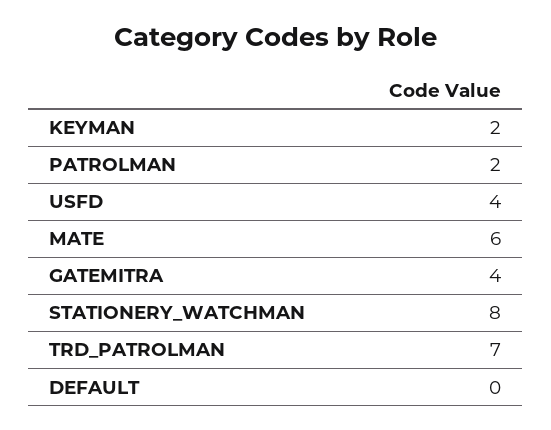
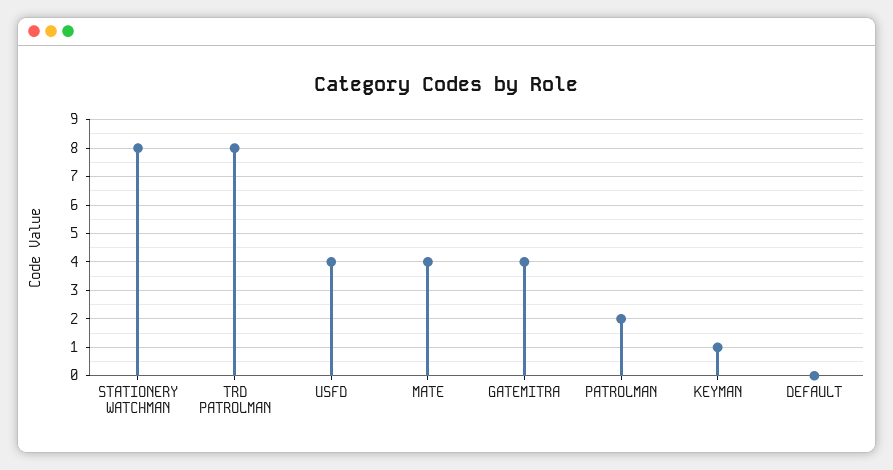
KEYMAN: 2 -> 1
MATE: 6 -> 4
TRD_PATROLMAN: 7 -> 8

